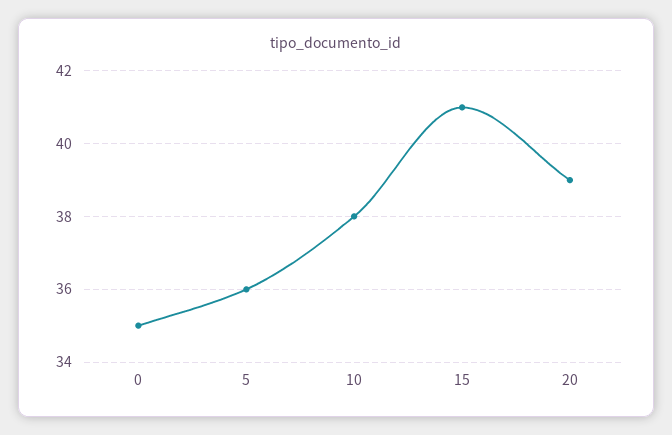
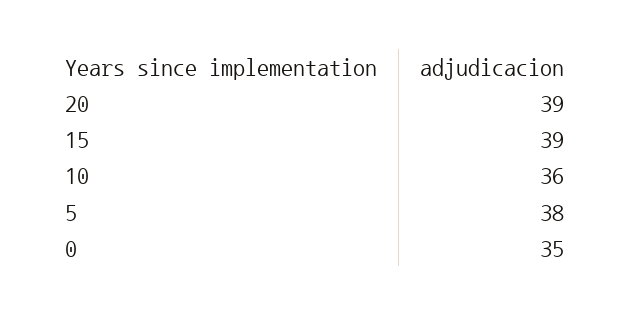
5: 36 -> 38
10: 38 -> 36
15: 41 -> 39

